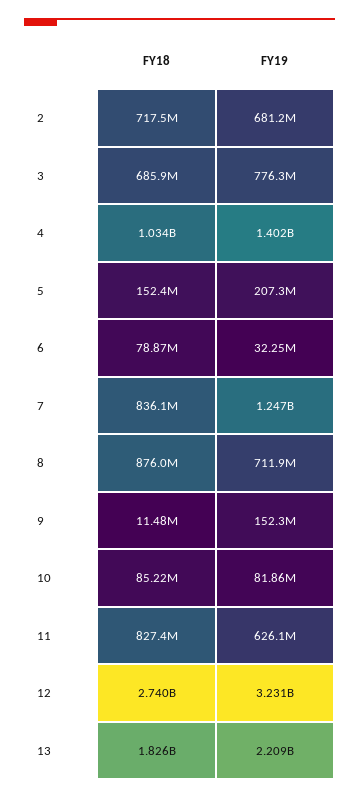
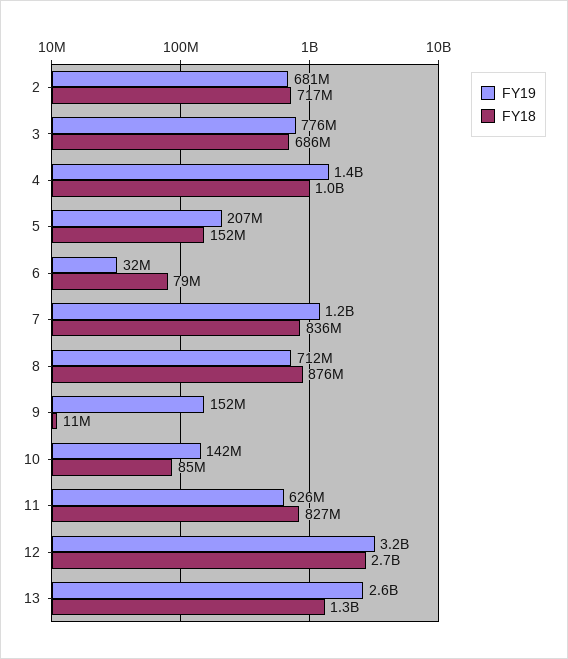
FY19, 10: 81860000 -> 142000000
FY18, 13: 1826000000 -> 1300000000
FY19, 13: 2209000000 -> 2600000000

